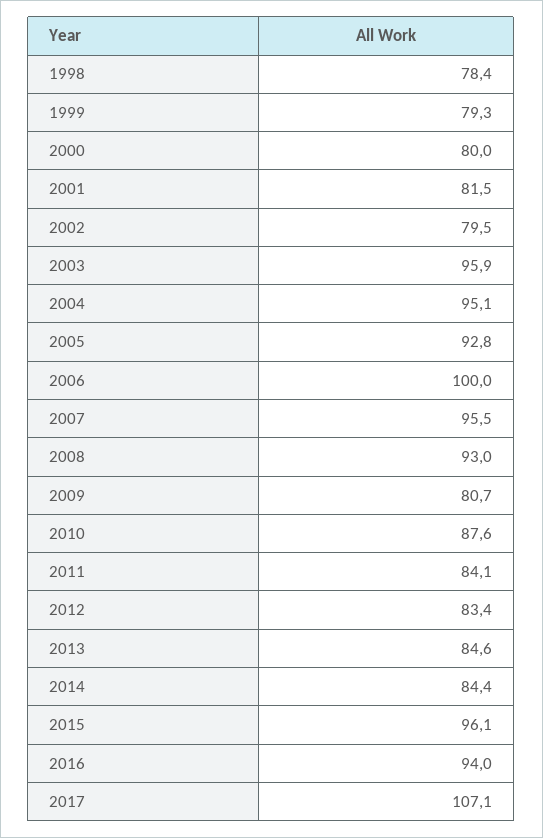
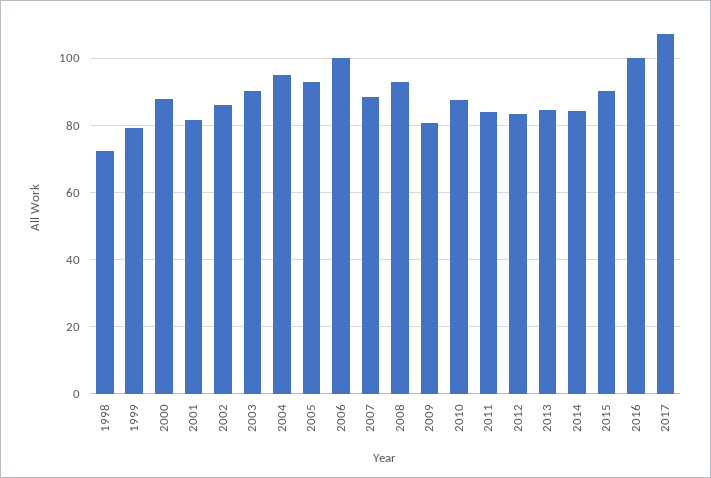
1998: 78.4 -> 72
2000: 80 -> 88
2002: 79.5 -> 86
2003: 95.9 -> 90
2007: 95.5 -> 88
2015: 96.1 -> 90
2016: 94 -> 100

